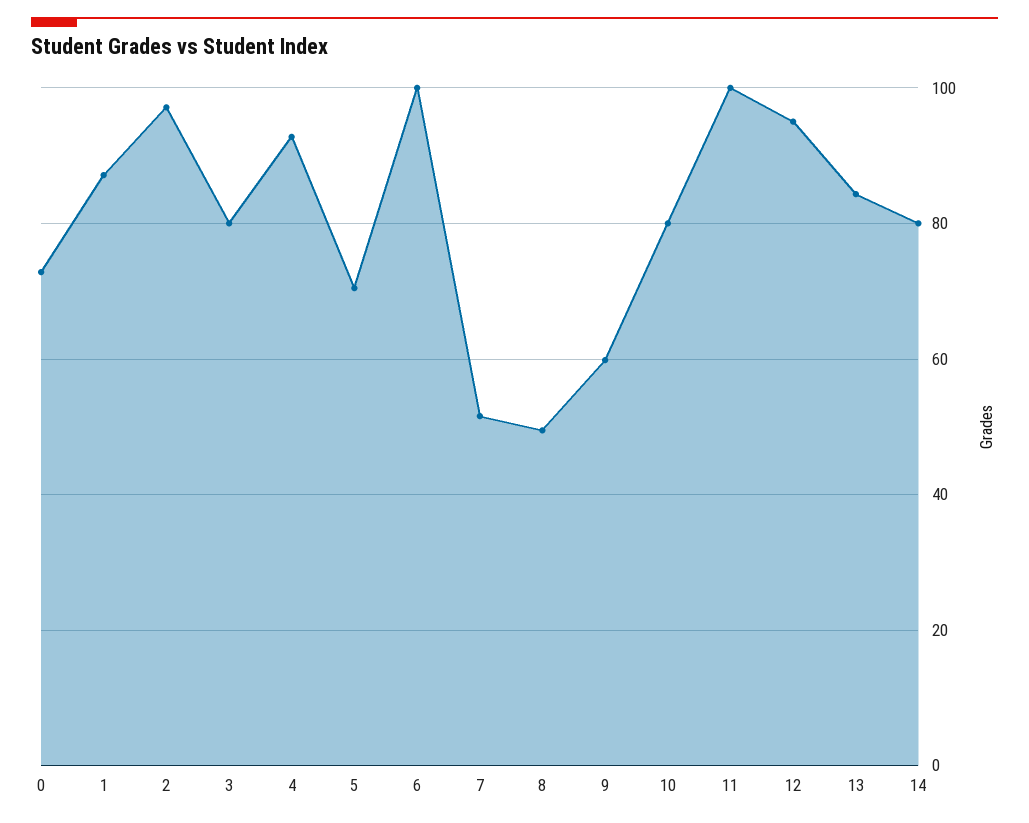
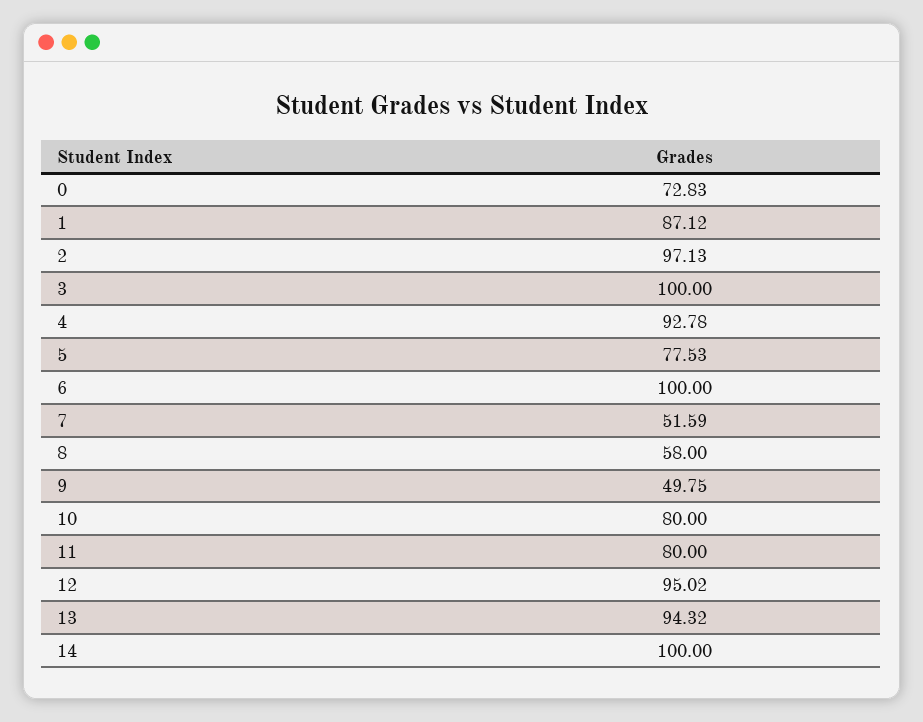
3: 80 -> 100
5: 70 -> 77.53
8: 50 -> 58
9: 60 -> 49.75
11: 100 -> 80
13: 84 -> 94.32
14: 80 -> 100

